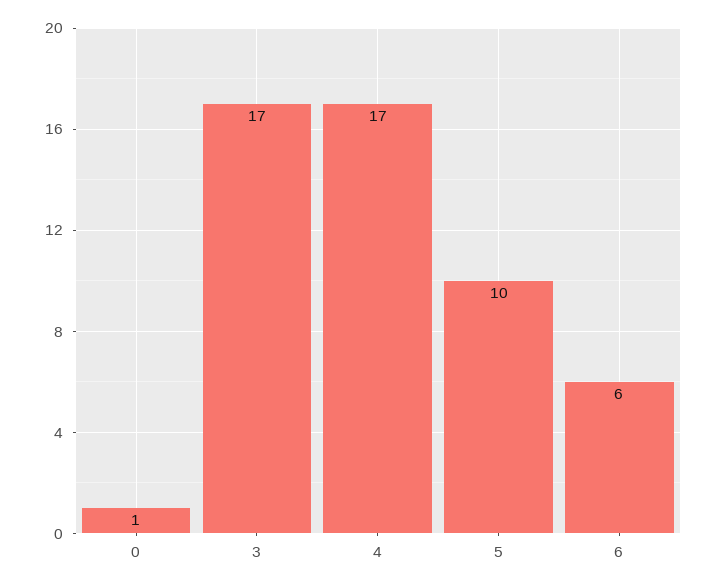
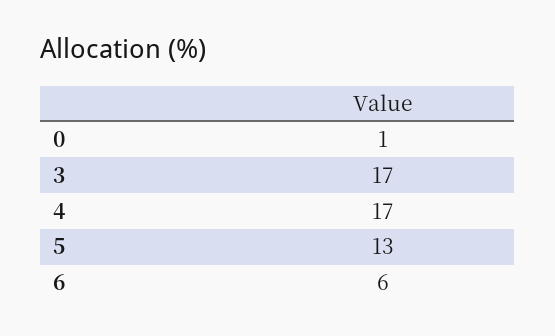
5: 10 -> 13

